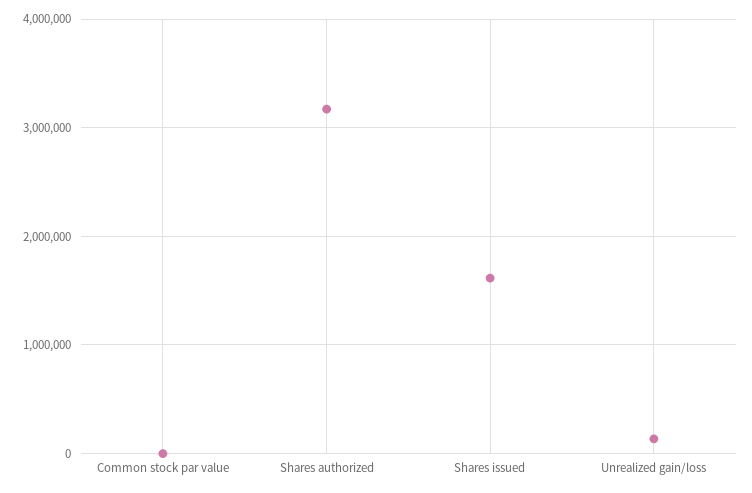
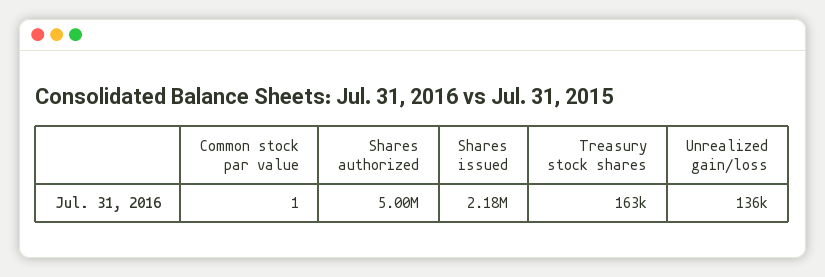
Shares authorized: 3200000 -> 5000000
Shares issued: 1600000 -> 2180000
Treasury stock shares: none -> 163000

